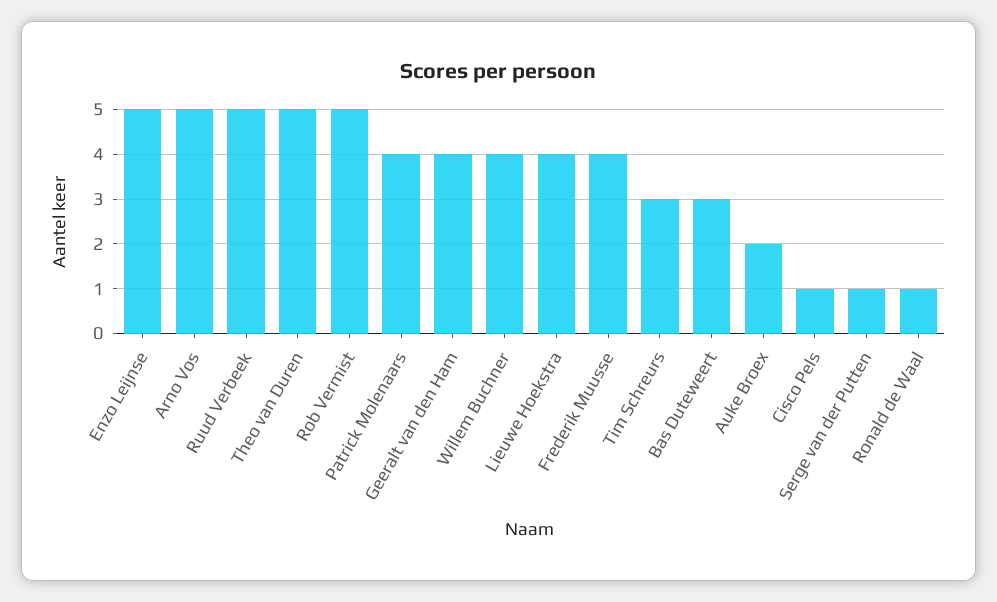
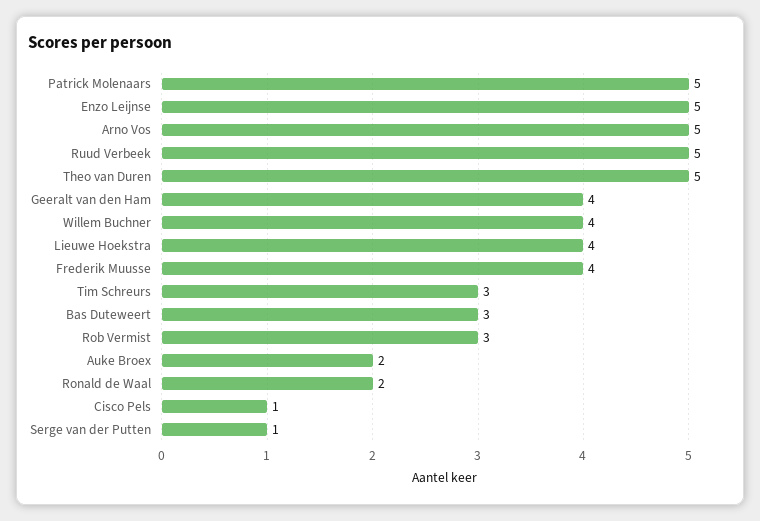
Rob Vermist: 5 -> 3
Patrick Molenaars: 4 -> 5
Ronald de Waal: 1 -> 2

